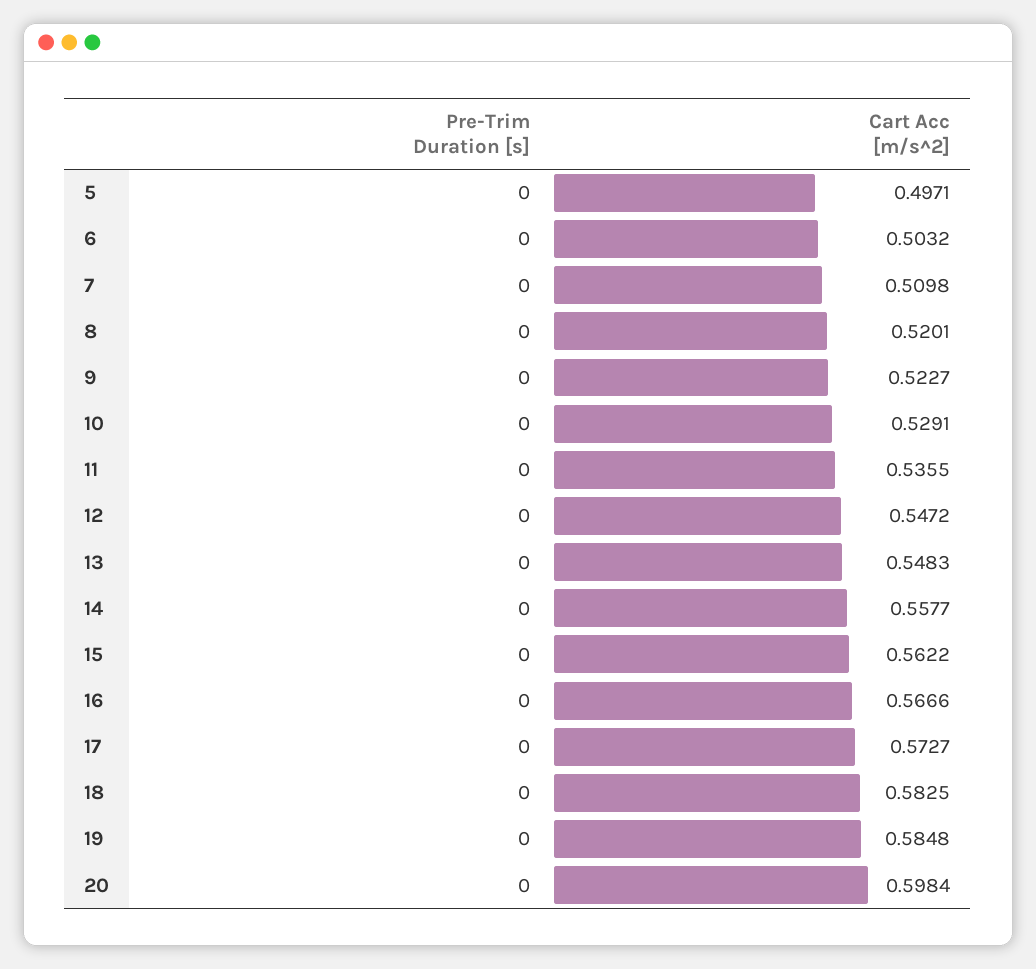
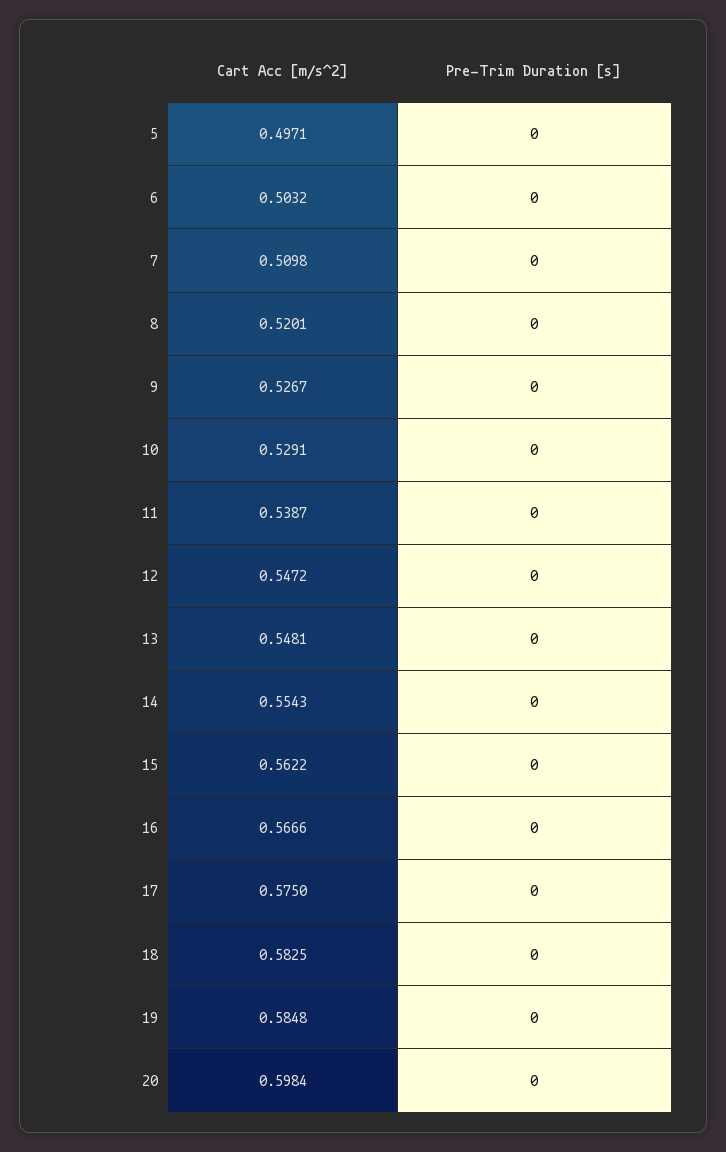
Cart Acc [m/s^2], 9: 0.5227 -> 0.5267
Cart Acc [m/s^2], 11: 0.5355 -> 0.5387
Cart Acc [m/s^2], 13: 0.5483 -> 0.5481
Cart Acc [m/s^2], 14: 0.5577 -> 0.5543
Cart Acc [m/s^2], 17: 0.5727 -> 0.575

